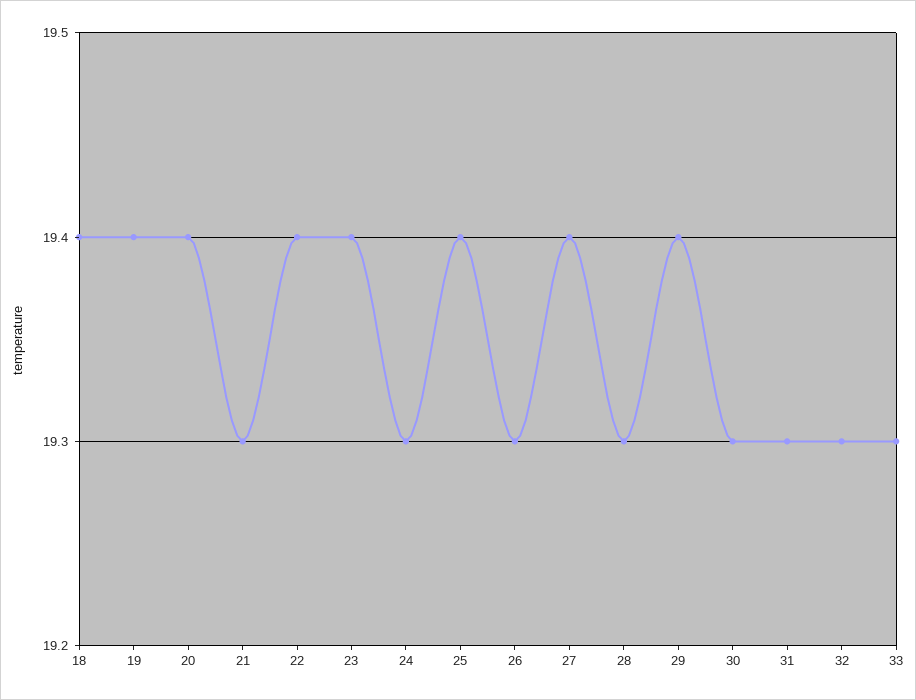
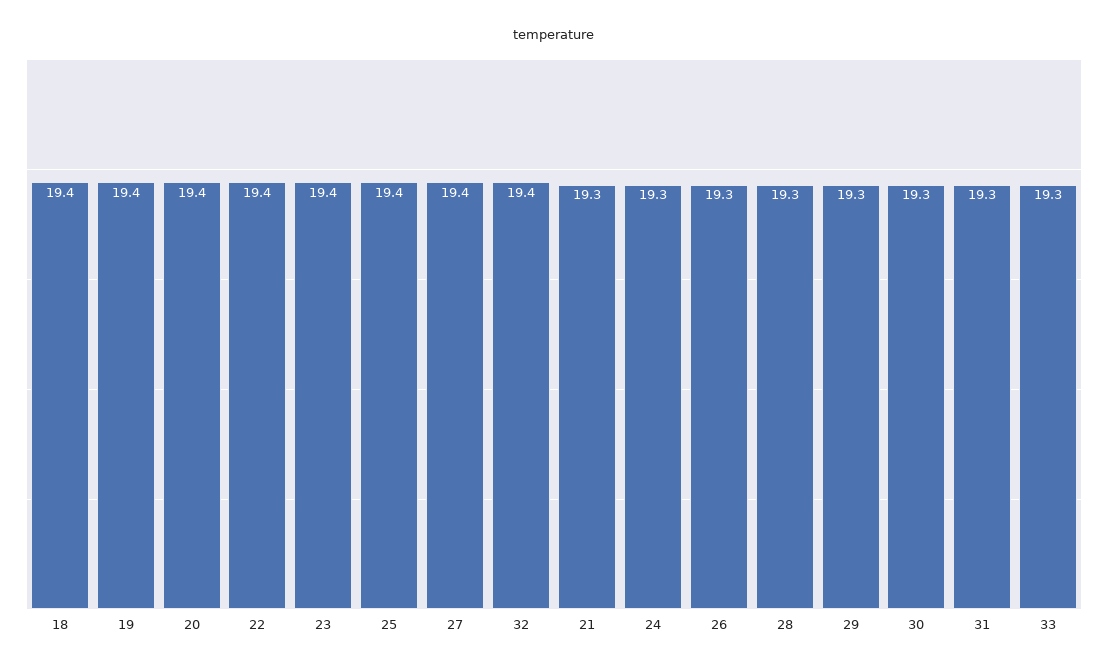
29: 19.4 -> 19.3
32: 19.3 -> 19.4

